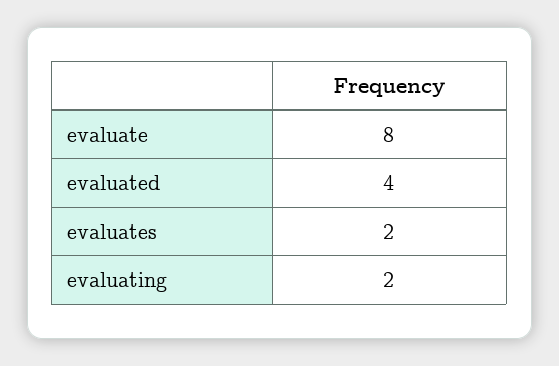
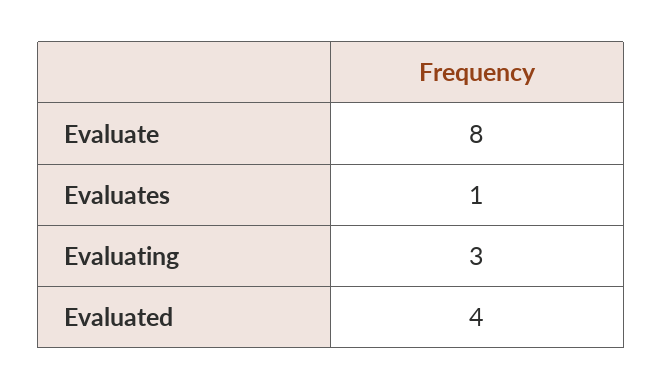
evaluates: 2 -> 1
evaluating: 2 -> 3

